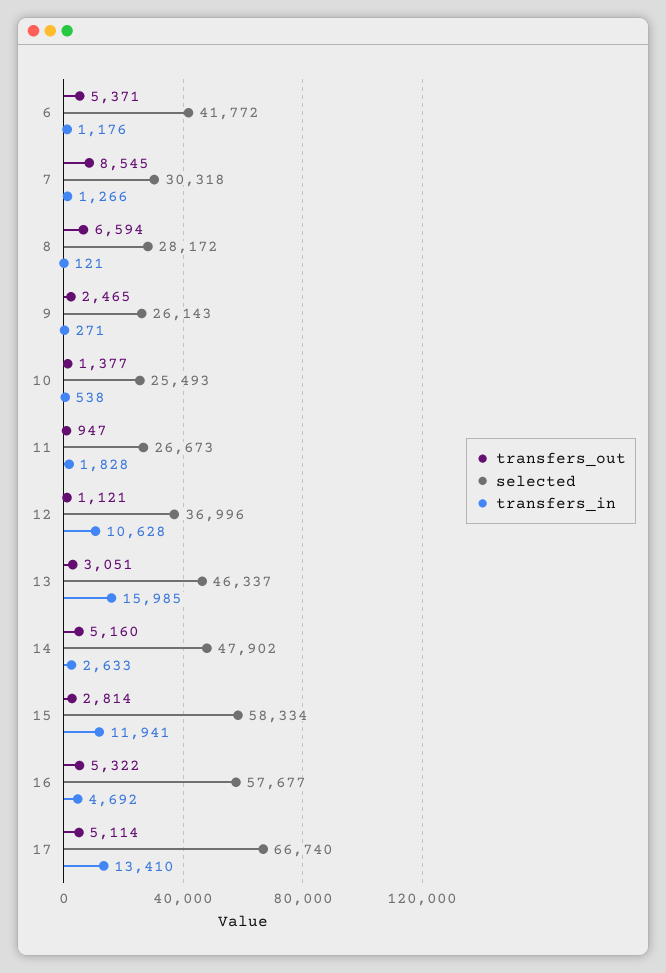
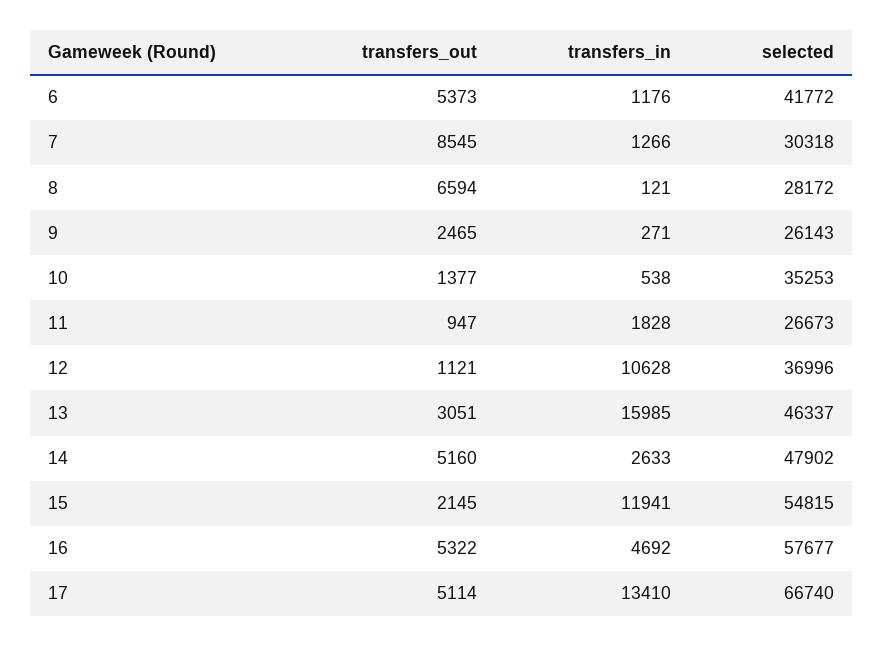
transfers_out, 6: 5371 -> 5373
selected, 10: 25493 -> 35253
transfers_out, 15: 2814 -> 2145
selected, 15: 58334 -> 54815

